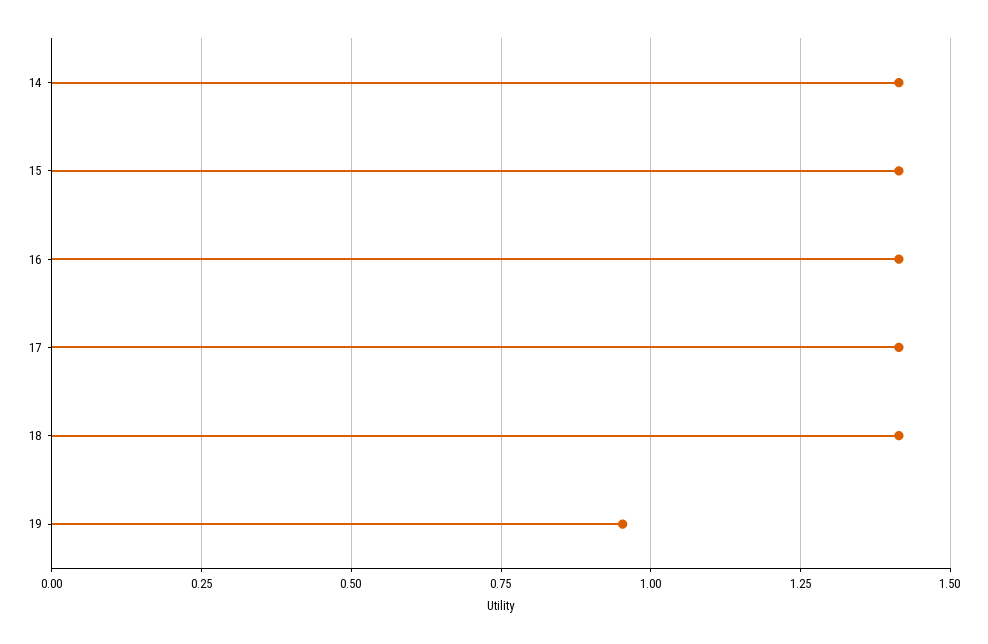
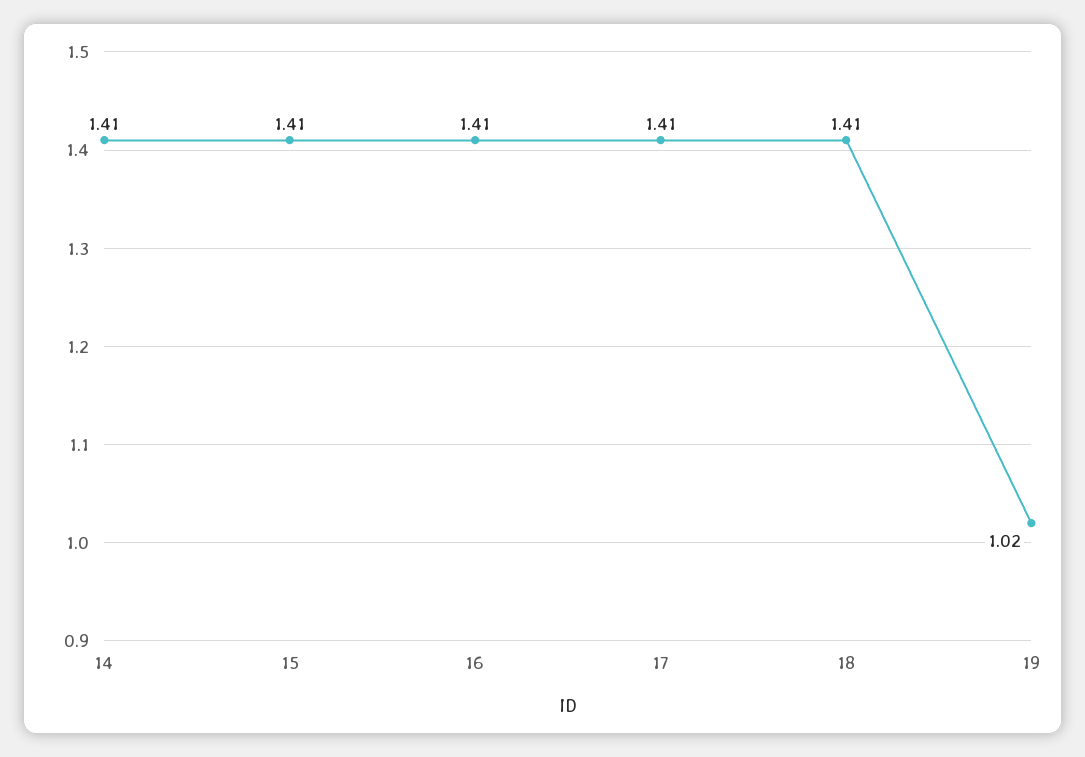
19: 0.95 -> 1.02

